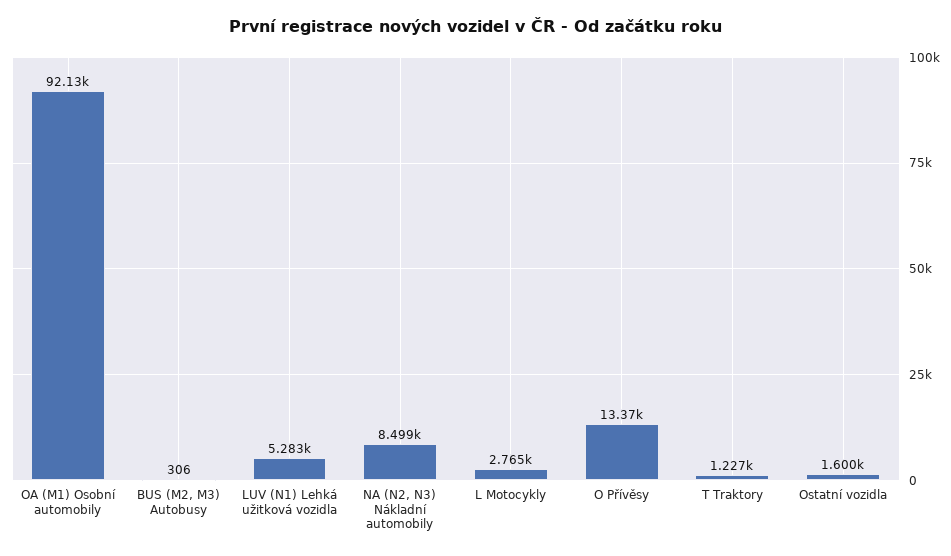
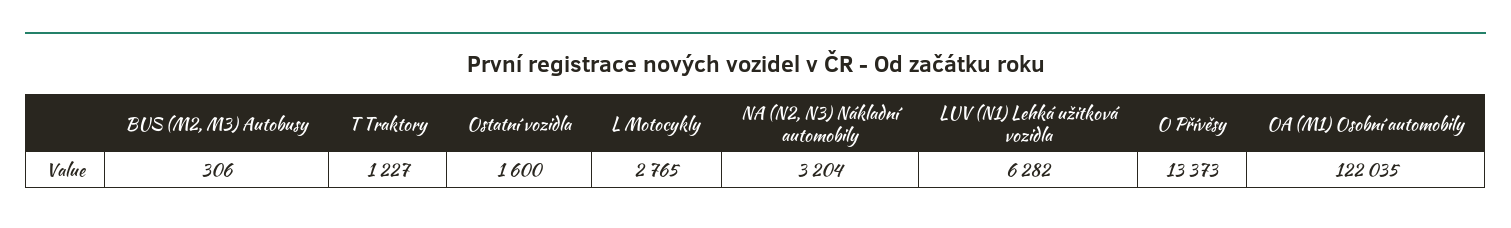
OA (M1) Osobní automobily: 92130 -> 122035
LUV (N1) Lehká užitková vozidla: 5283 -> 6282
NA (N2, N3) Nákladní automobily: 8499 -> 3204

